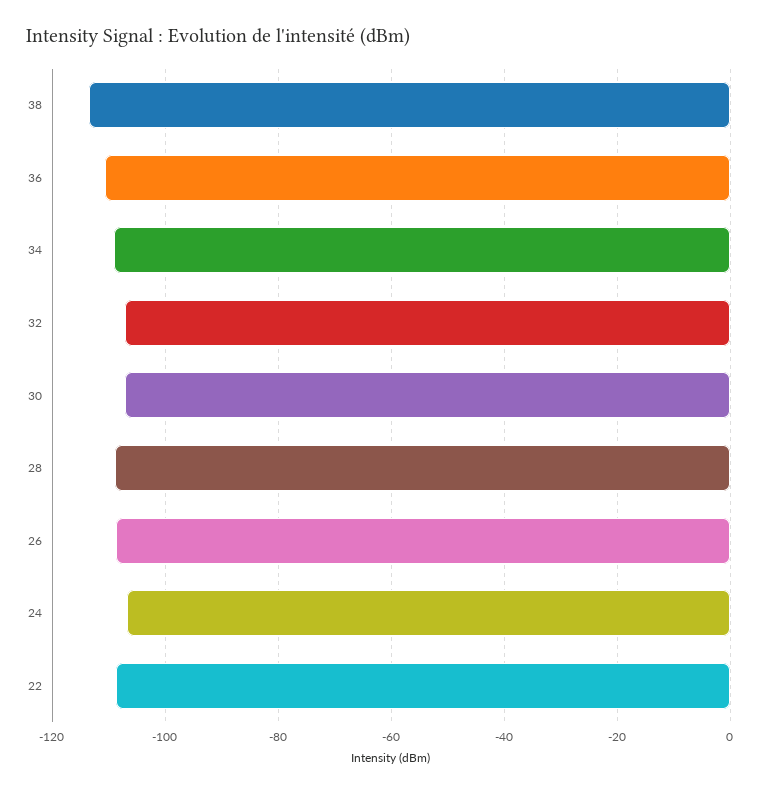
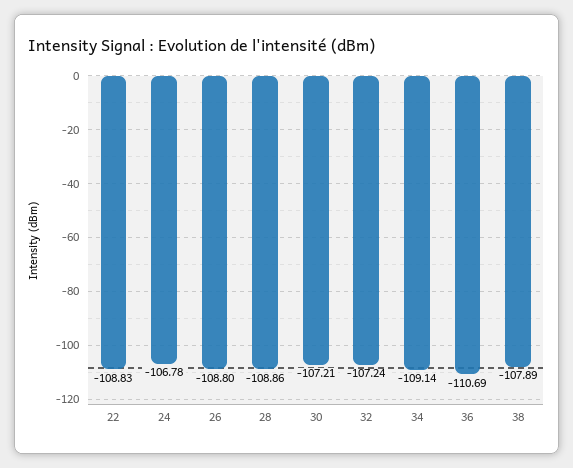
38: -114 -> -107.89

